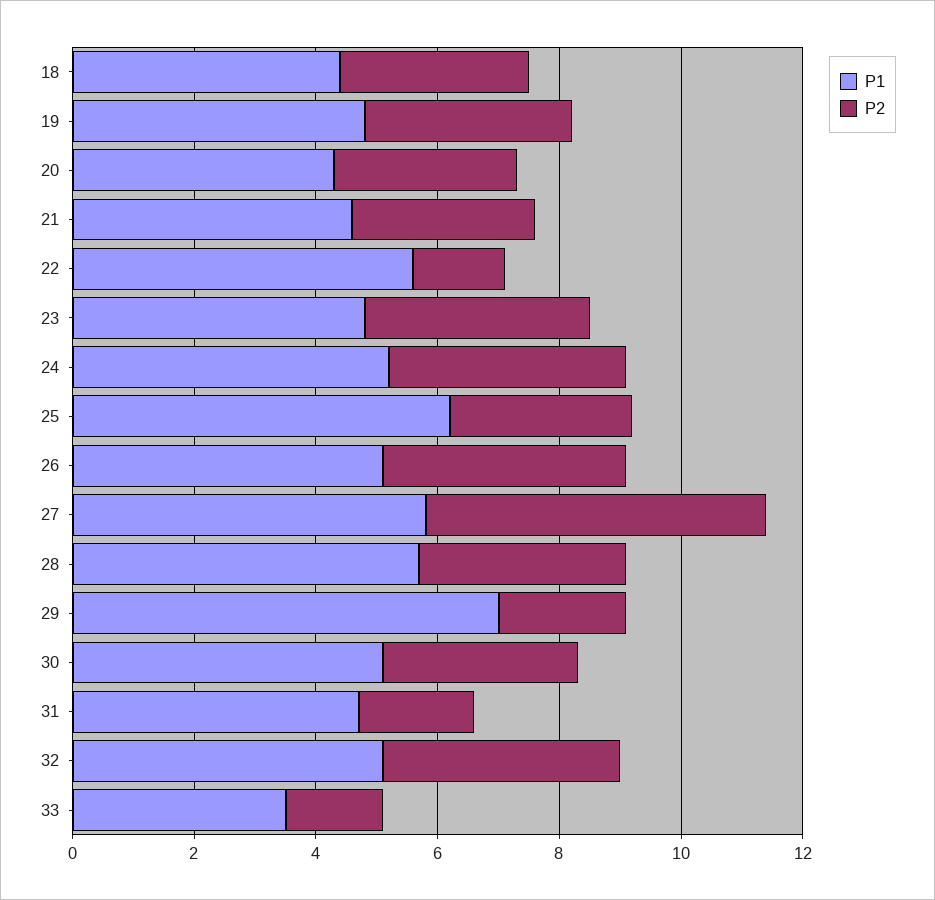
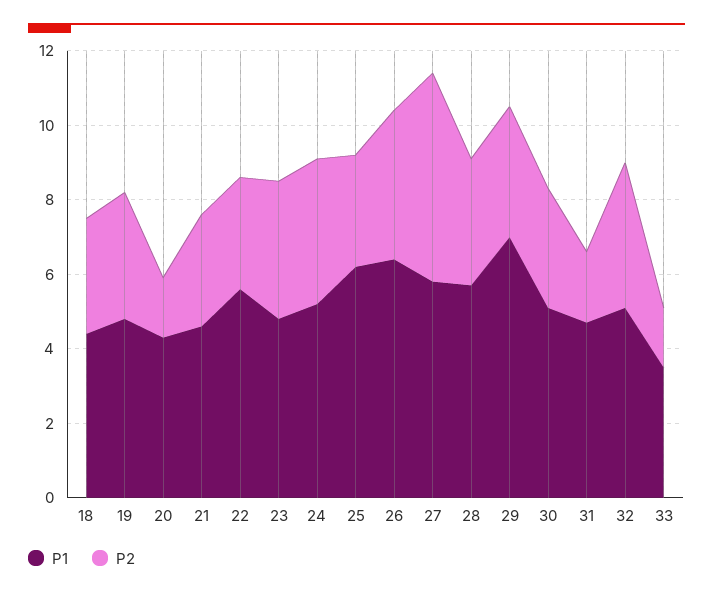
P2, 20: 3 -> 1.5
P2, 22: 1.5 -> 3
P1, 26: 5 -> 6.5
P2, 29: 2 -> 3.5

